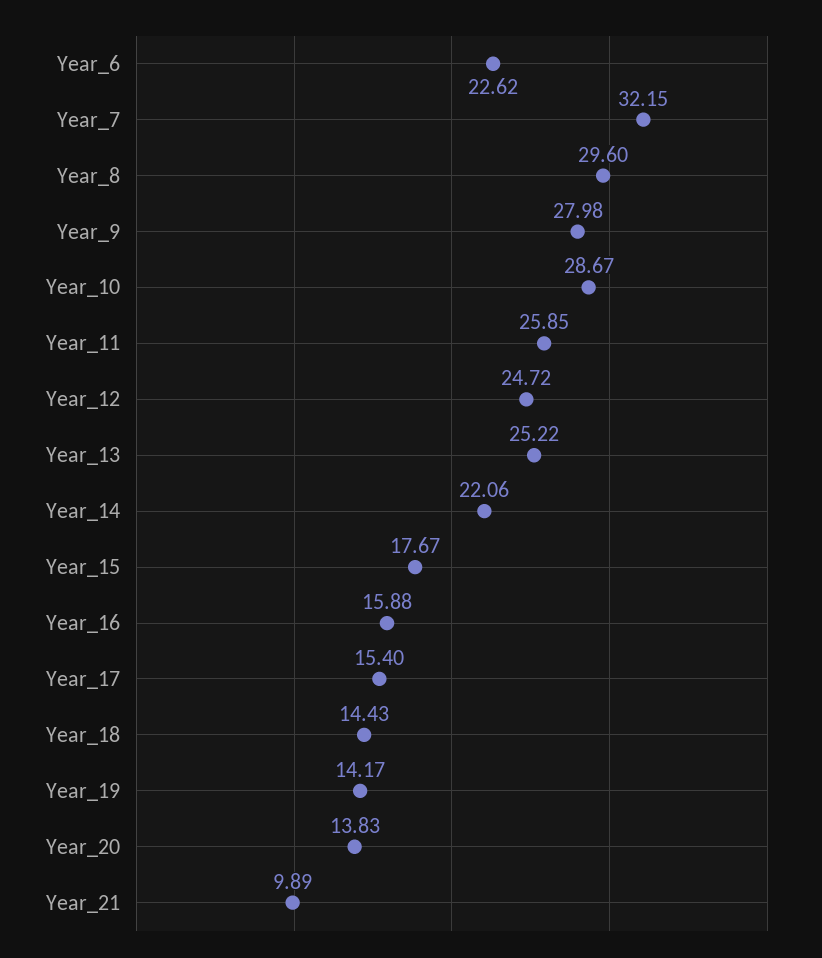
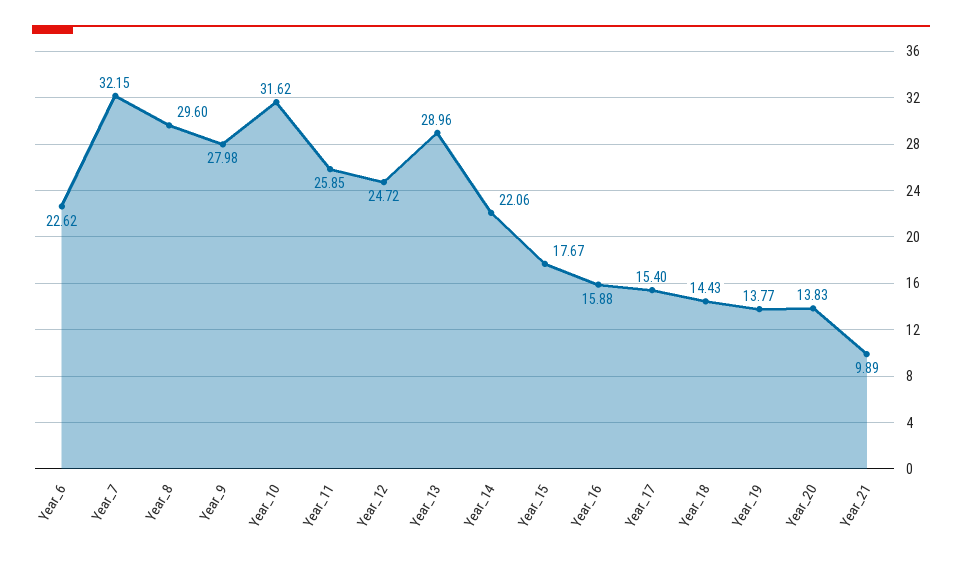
Year_10: 28.67 -> 31.62
Year_13: 25.22 -> 28.96
Year_19: 14.17 -> 13.77

